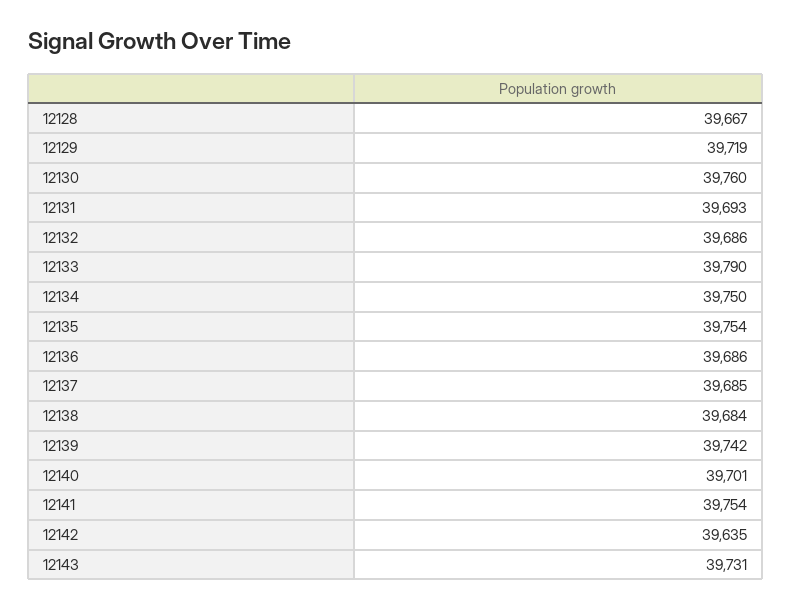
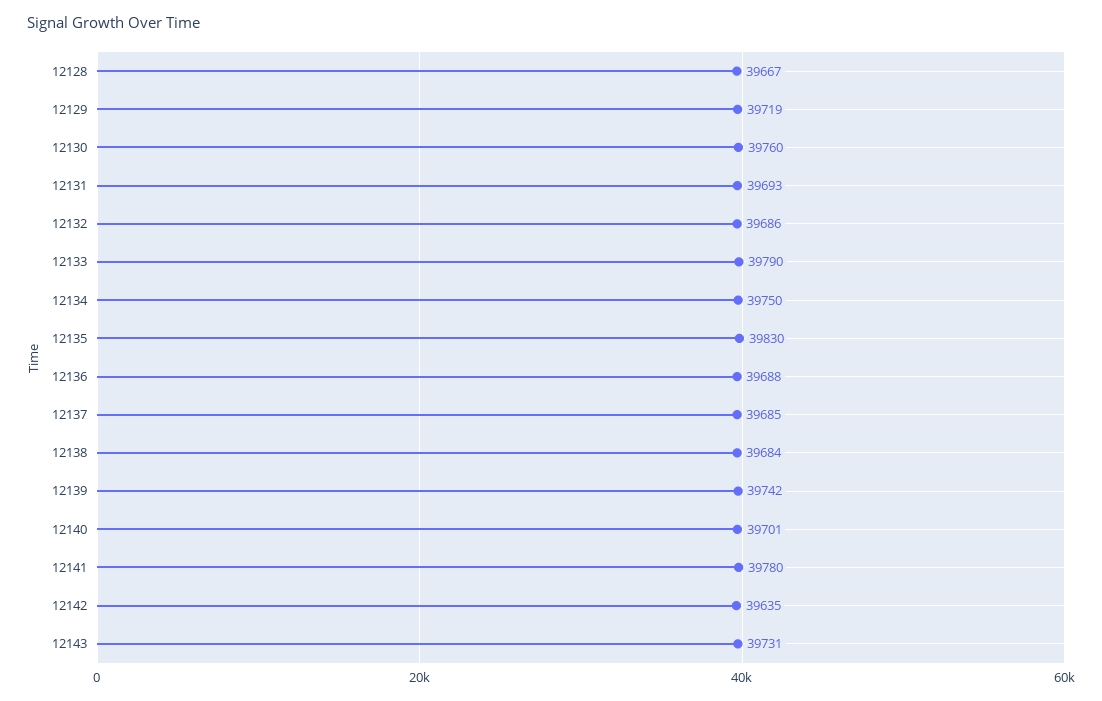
12135: 39754 -> 39830
12136: 39686 -> 39688
12141: 39754 -> 39780

